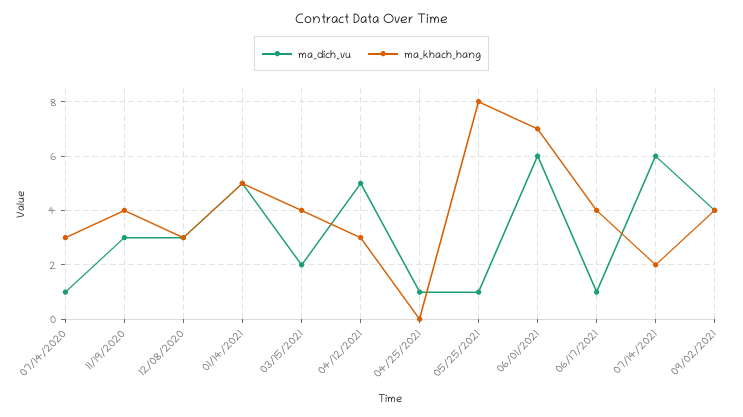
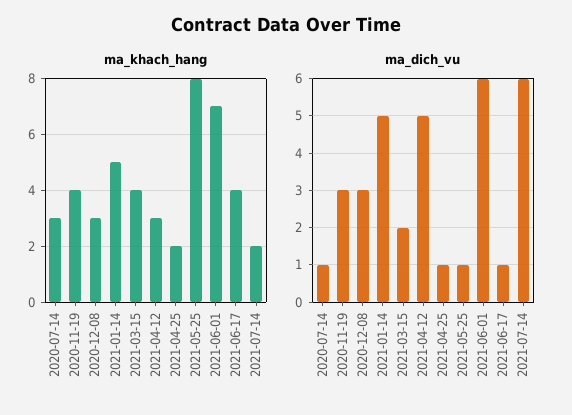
ma_khach_hang, 04/25/2021: 0 -> 2
ma_dich_vu, 09/02/2021: 4 -> none
ma_khach_hang, 09/02/2021: 4 -> none

